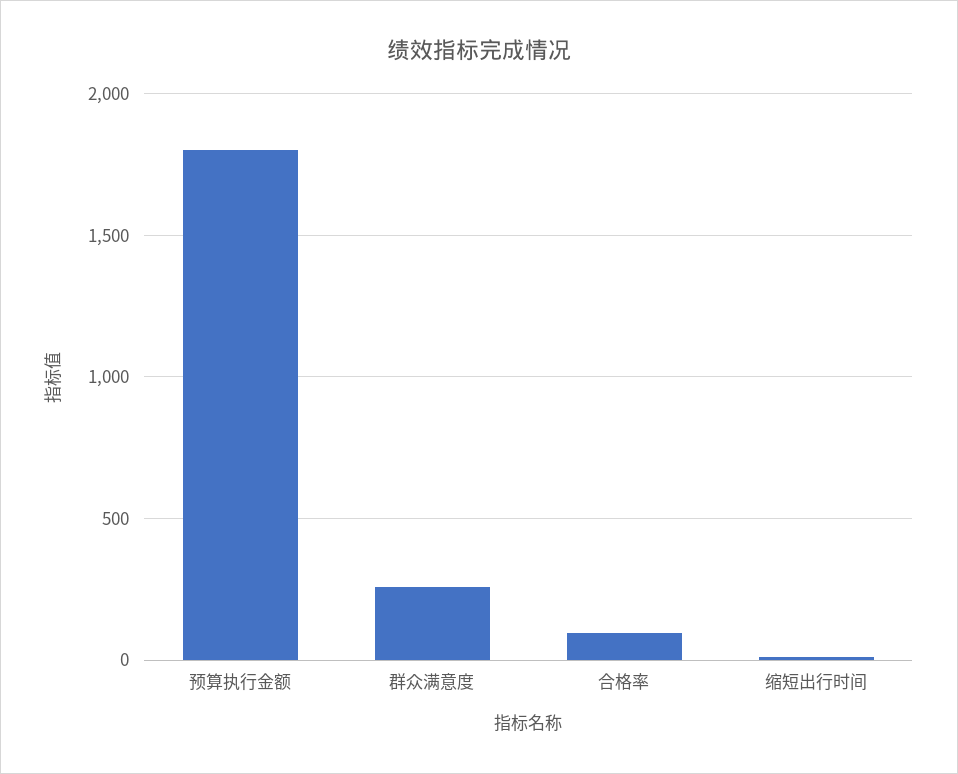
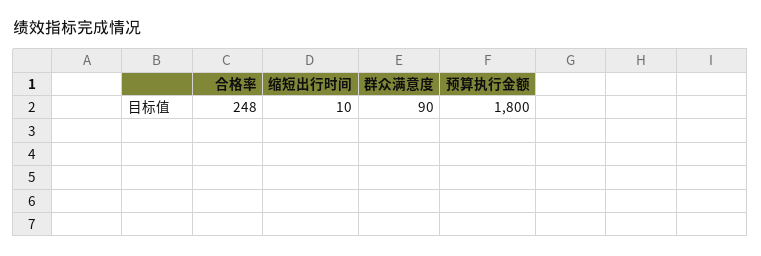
群众满意度: 250 -> 90
合格率: 100 -> 248

